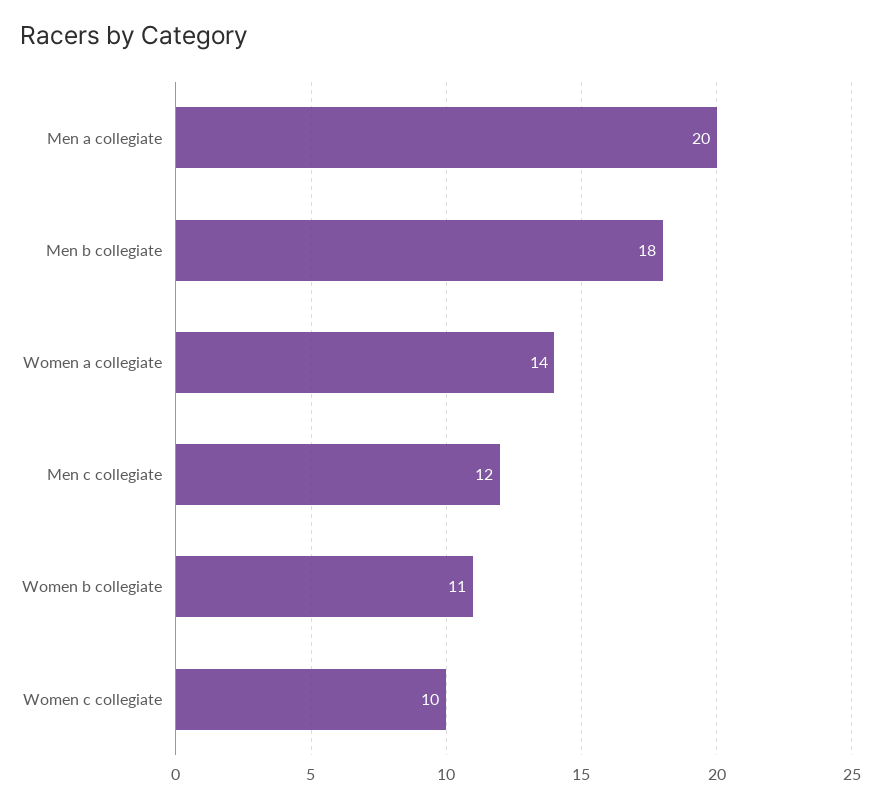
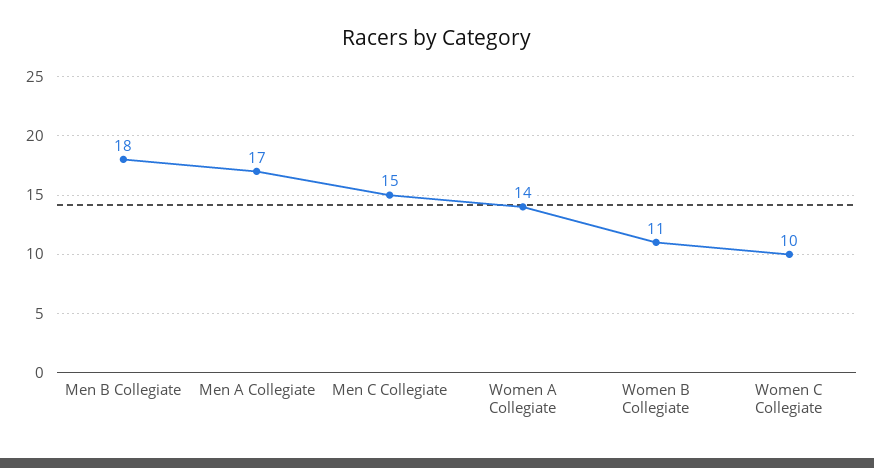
Men a collegiate: 20 -> 17
Men c collegiate: 12 -> 15

